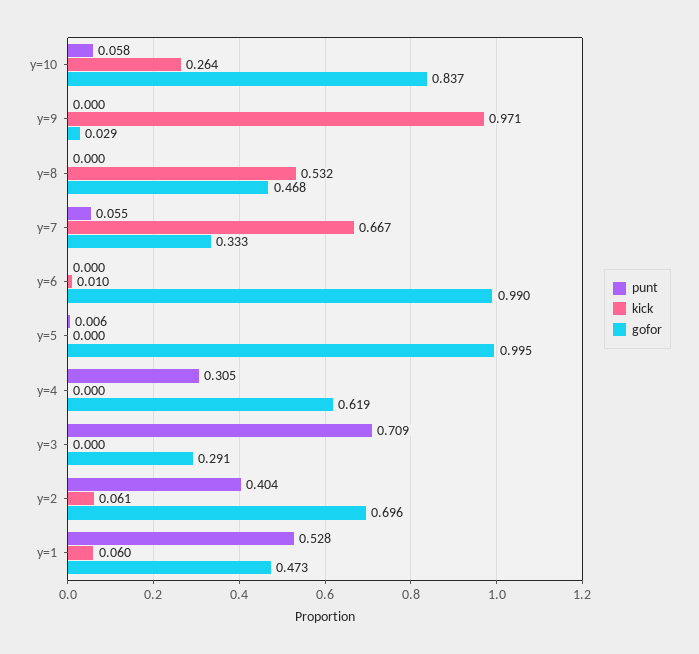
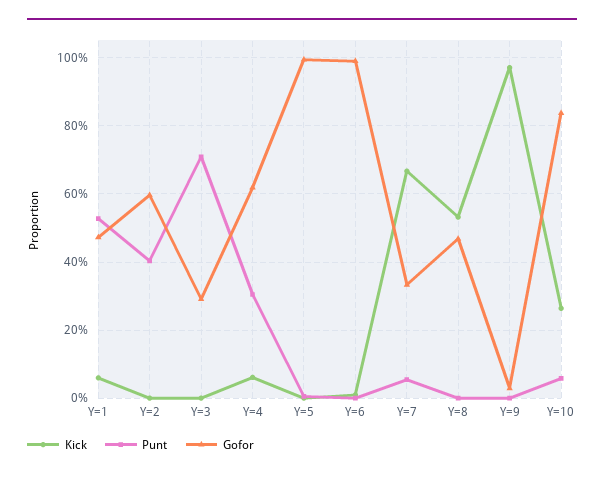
kick, y=4: 0 -> 0.06
kick, y=2: 0.061 -> 0
gofor, y=2: 0.696 -> 0.6

